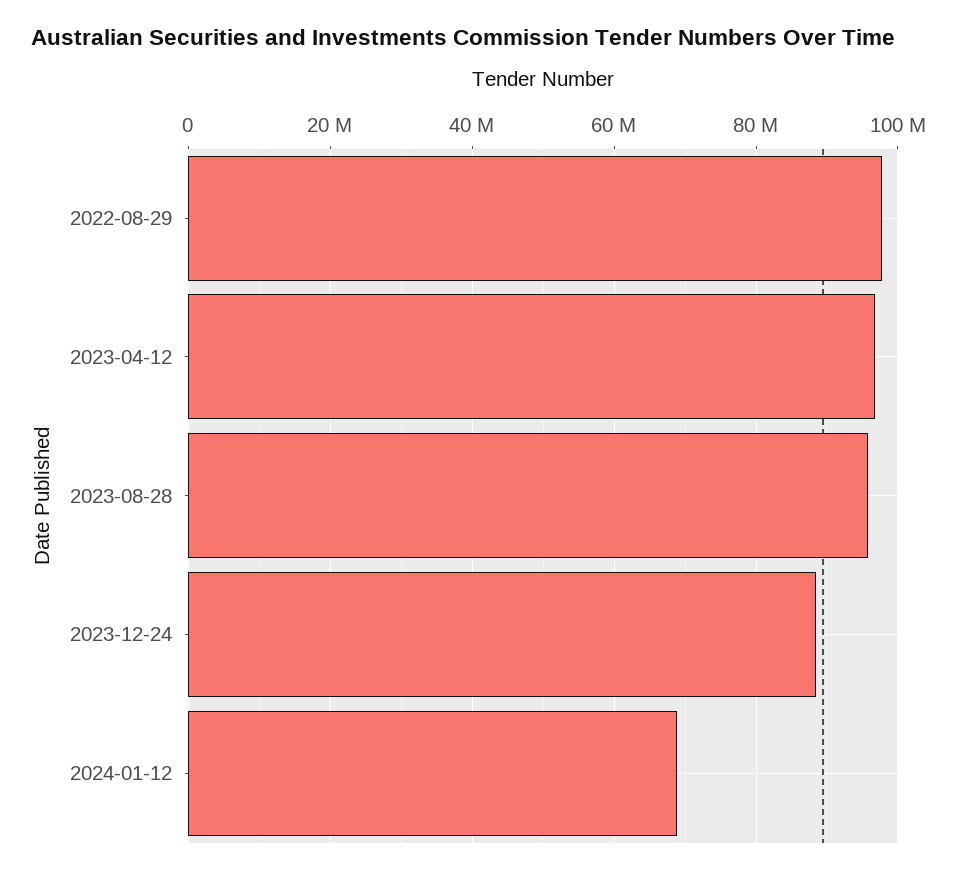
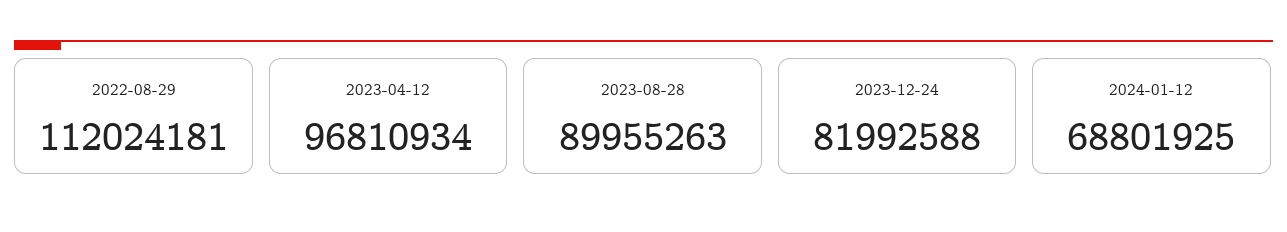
2022-08-29: 98000000 -> 112024181
2023-08-28: 96000000 -> 89955263
2023-12-24: 88000000 -> 81992588

